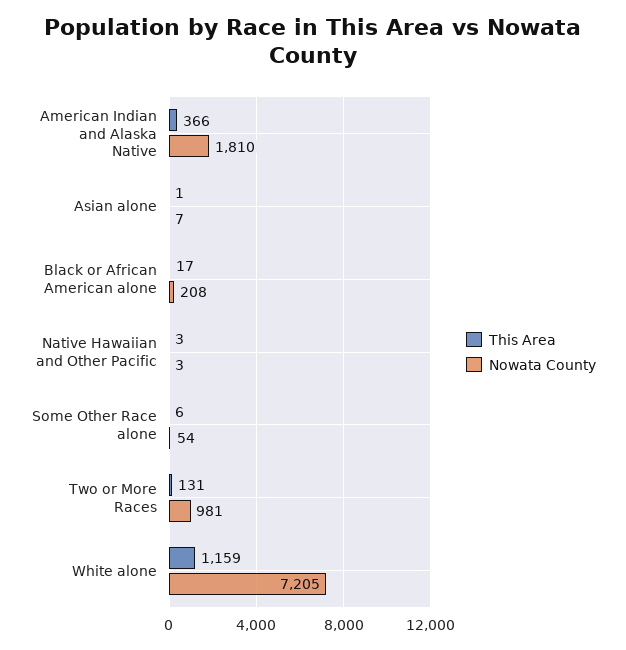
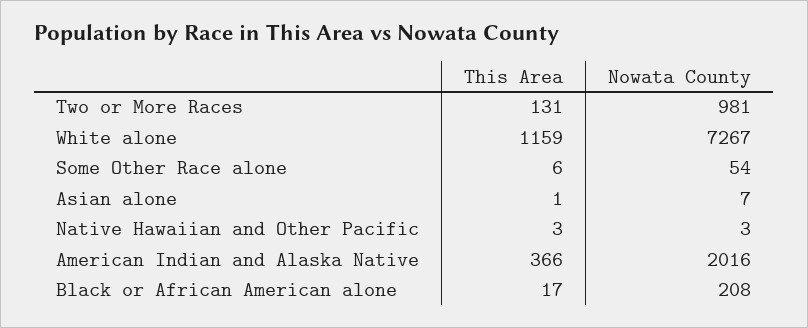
Nowata County, American Indian and Alaska Native: 1810 -> 2016
Nowata County, White alone: 7205 -> 7267

